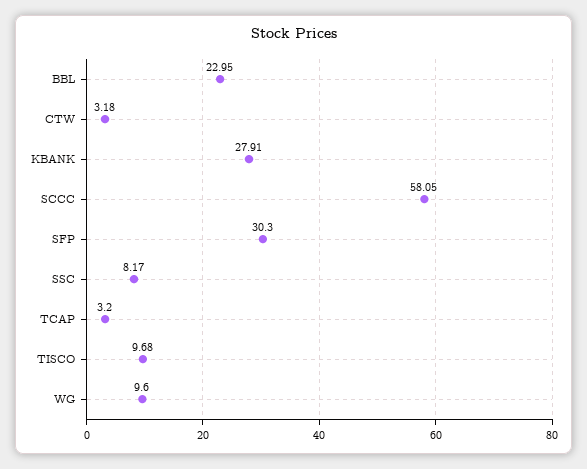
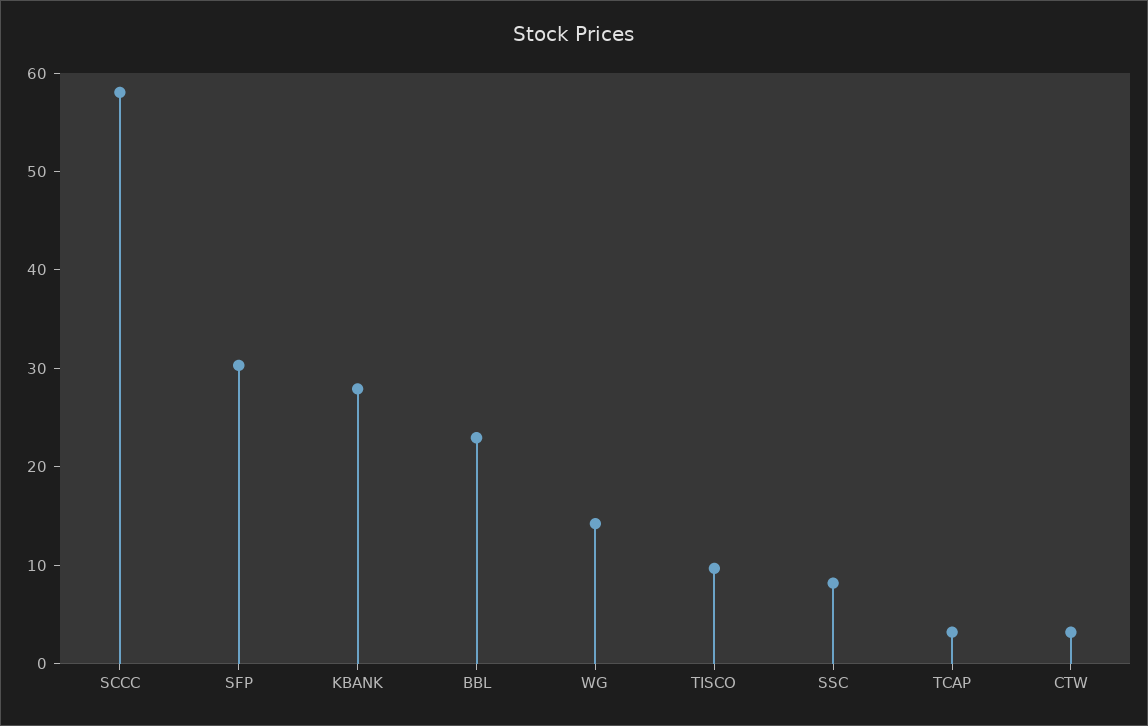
WG: 9.6 -> 14

